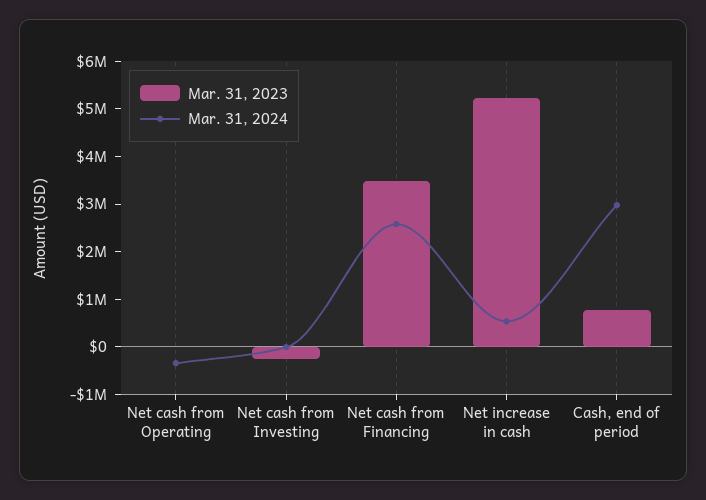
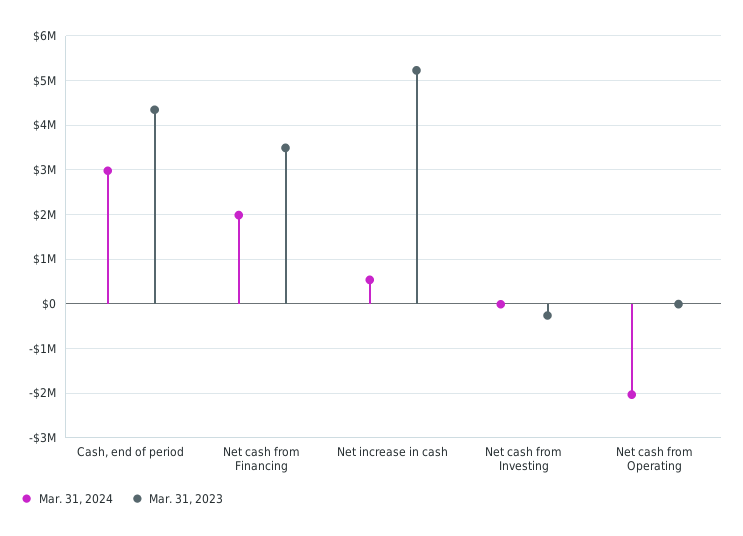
Mar. 31, 2024, Net cash from Operating: -400000 -> -2000000
Mar. 31, 2024, Net cash from Financing: 2600000 -> 2000000
Mar. 31, 2023, Cash, end of period: 800000 -> 4400000

